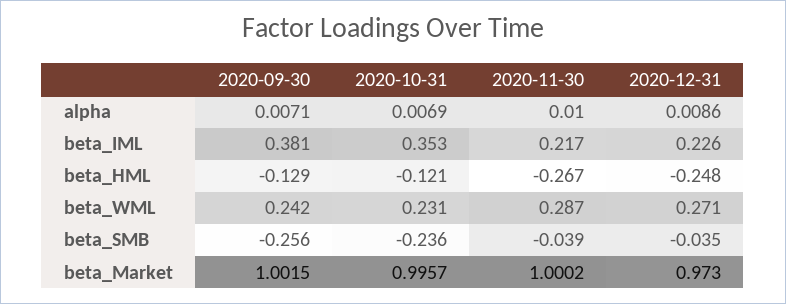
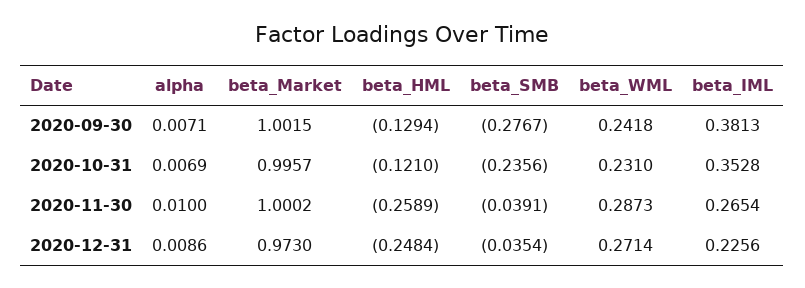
2020-11-30, beta_IML: 0.217 -> 0.2654
2020-11-30, beta_HML: -0.267 -> -0.2589
2020-09-30, beta_SMB: -0.256 -> -0.2767

